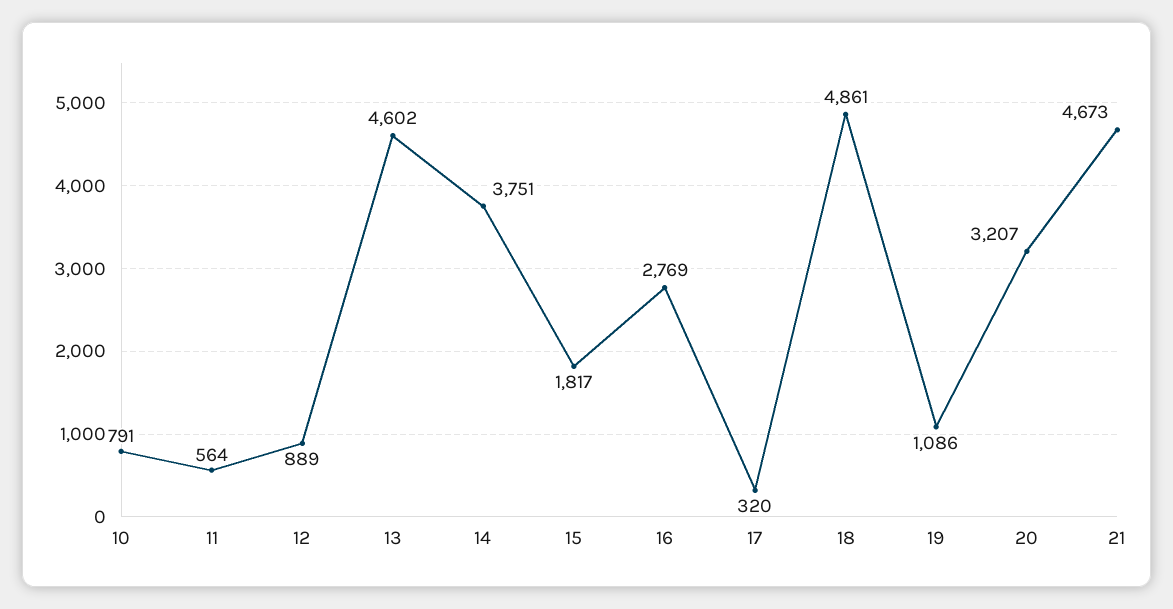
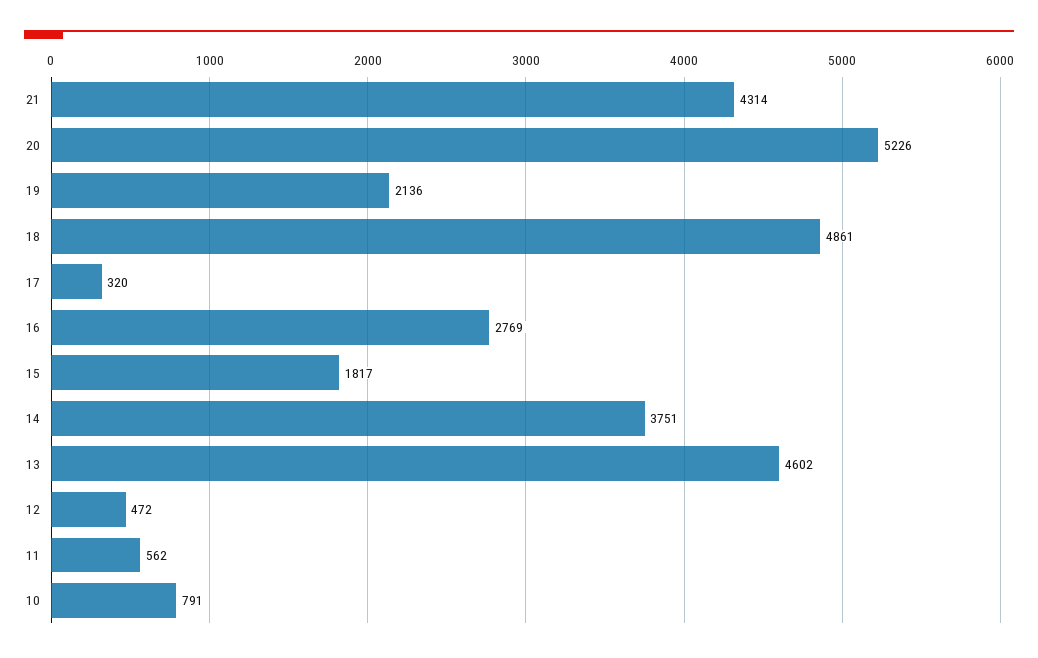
11: 564 -> 562
12: 889 -> 472
19: 1086 -> 2136
20: 3207 -> 5226
21: 4673 -> 4314

